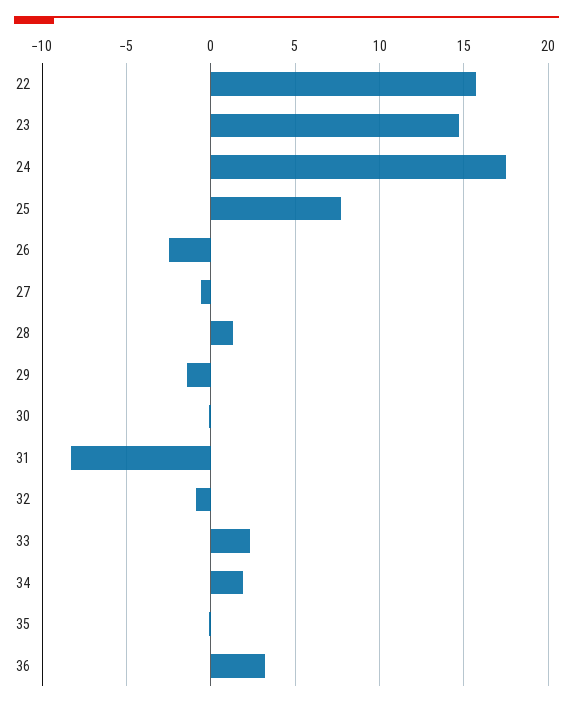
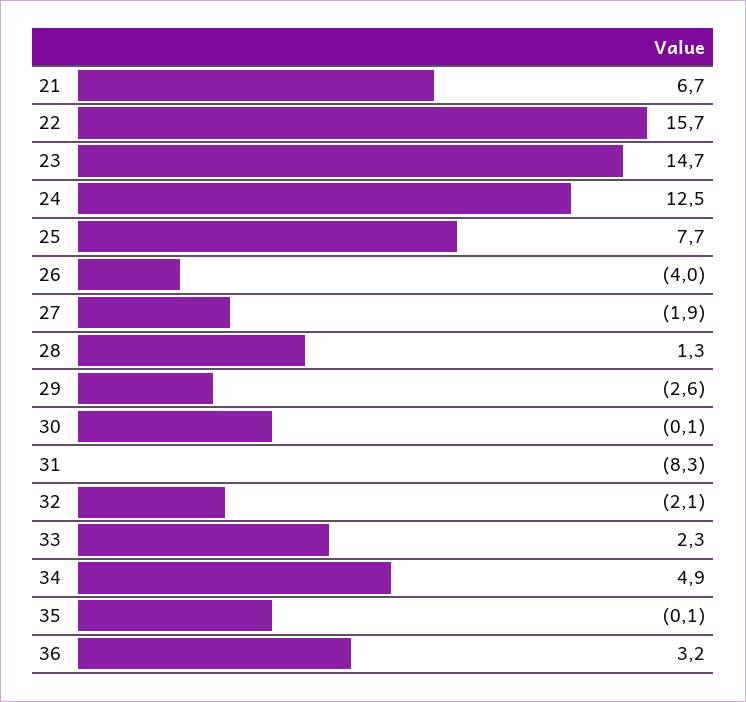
24: 17.5 -> 12.5
26: -2.5 -> -4
27: -0.5 -> -1.9
29: -1.5 -> -2.6
32: -1 -> -2.1
34: 2 -> 4.9
21: none -> 6.7

